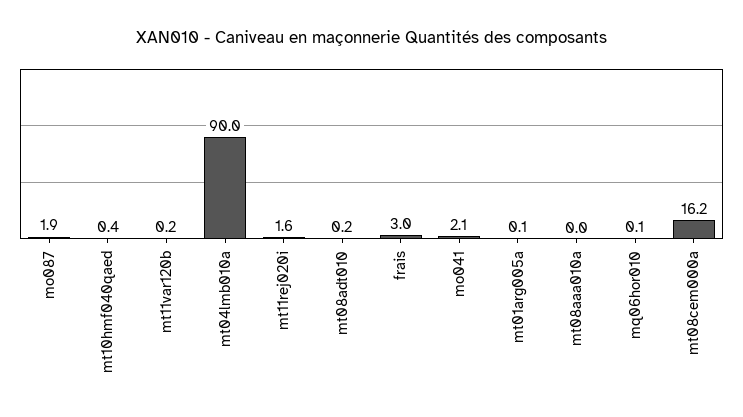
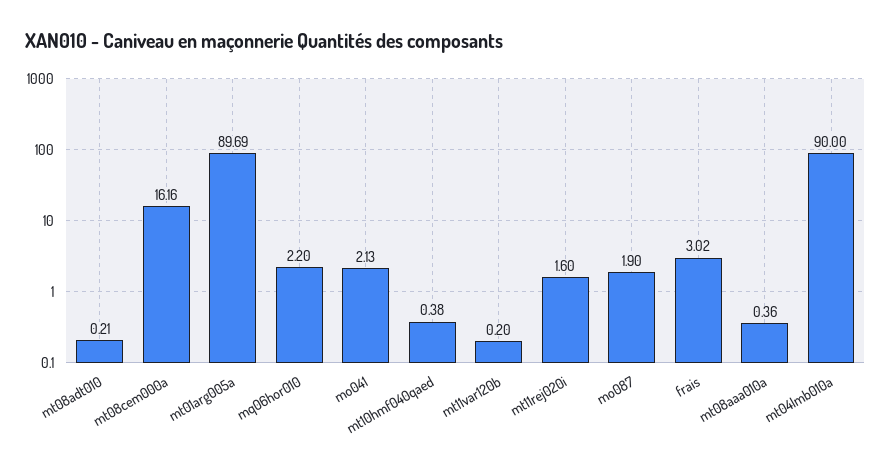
mt01arg005a: 0.1 -> 89.69
mt08aaa010a: 0 -> 0.36
mq06hor010: 0.1 -> 2.2

